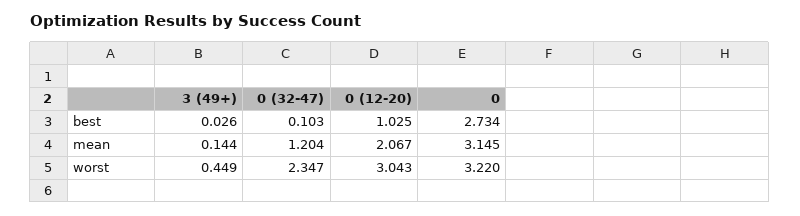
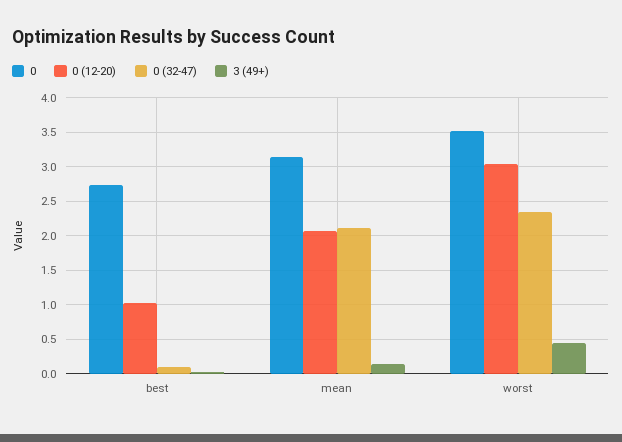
0 (32-47), mean: 1.204 -> 2.1
0, worst: 3.22 -> 3.5

